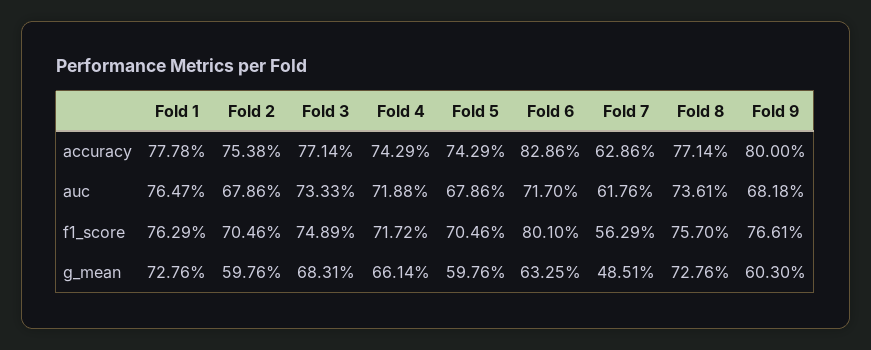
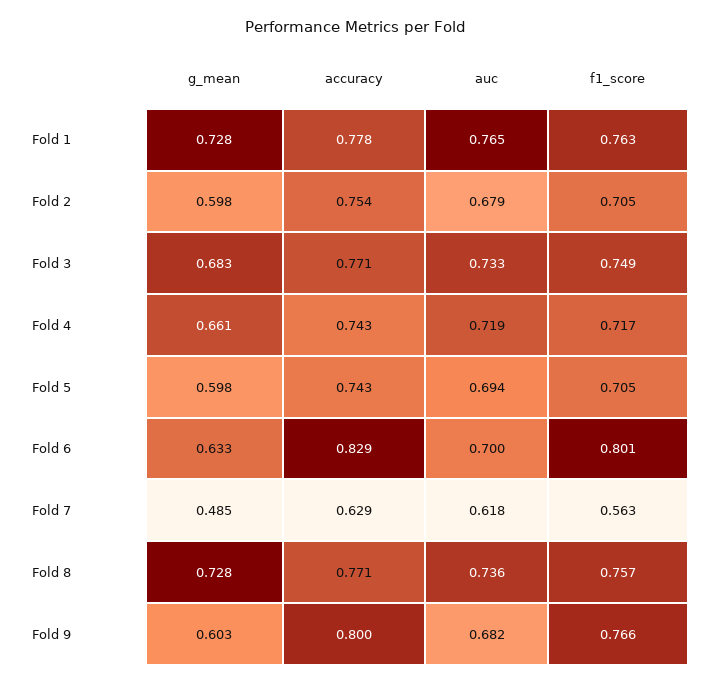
Fold 5, auc: 0.6786 -> 0.694
Fold 6, auc: 0.717 -> 0.7

